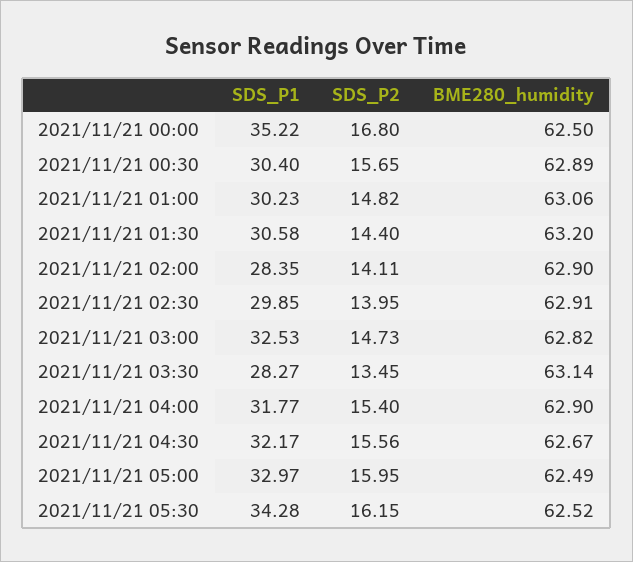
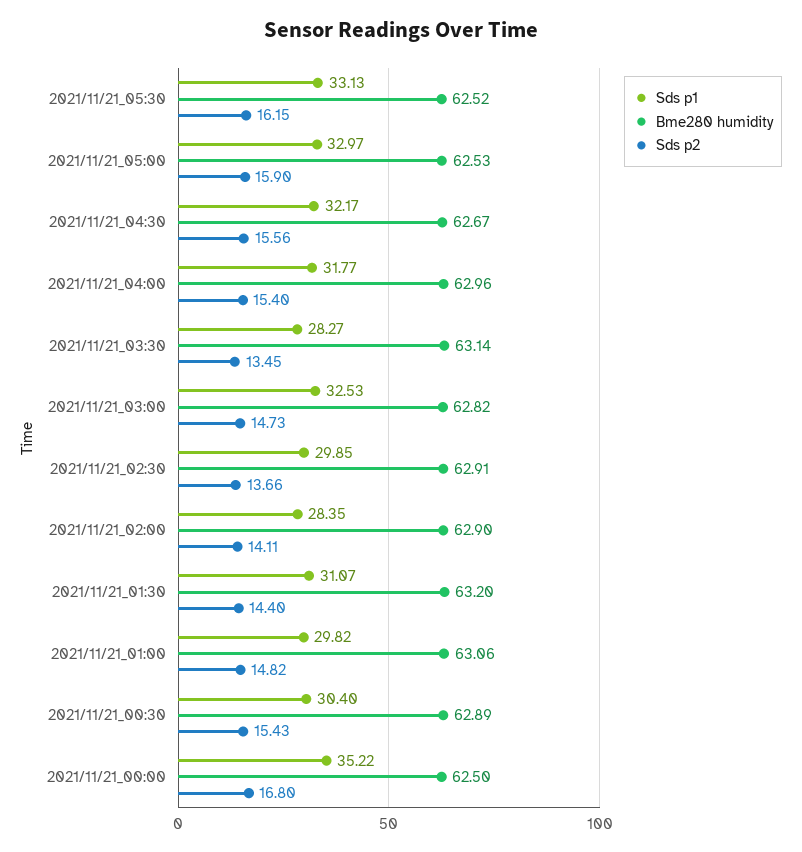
SDS_P2, 2021/11/21 00:30: 15.65 -> 15.43
SDS_P1, 2021/11/21 01:00: 30.23 -> 29.82
SDS_P1, 2021/11/21 01:30: 30.58 -> 31.07
SDS_P2, 2021/11/21 02:30: 13.95 -> 13.66
BME280_humidity, 2021/11/21 04:00: 62.9 -> 62.96
SDS_P2, 2021/11/21 05:00: 15.95 -> 15.9
BME280_humidity, 2021/11/21 05:00: 62.49 -> 62.53
SDS_P1, 2021/11/21 05:30: 34.28 -> 33.13

